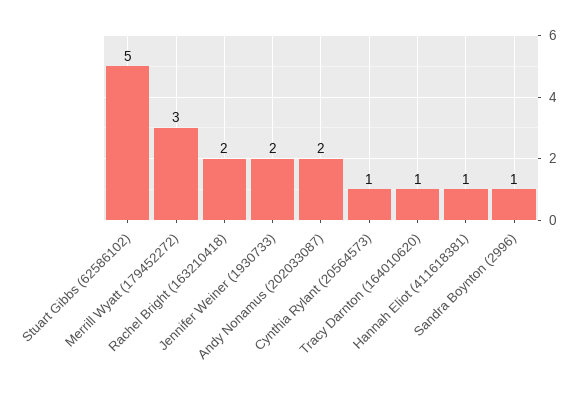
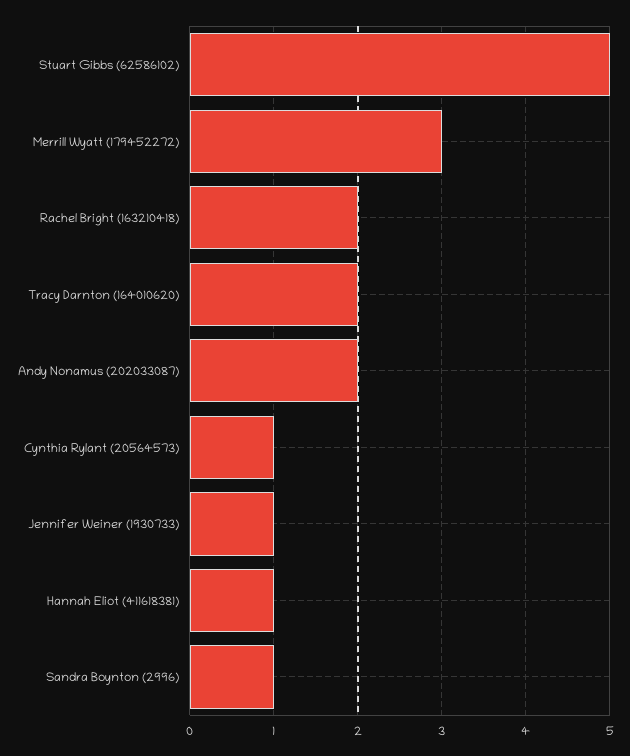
Jennifer Weiner (1930733): 2 -> 1
Tracy Darnton (164010620): 1 -> 2

